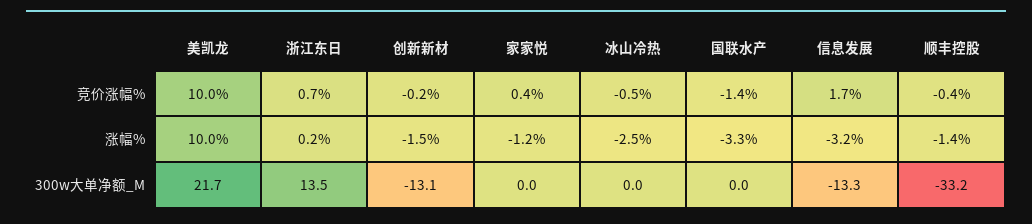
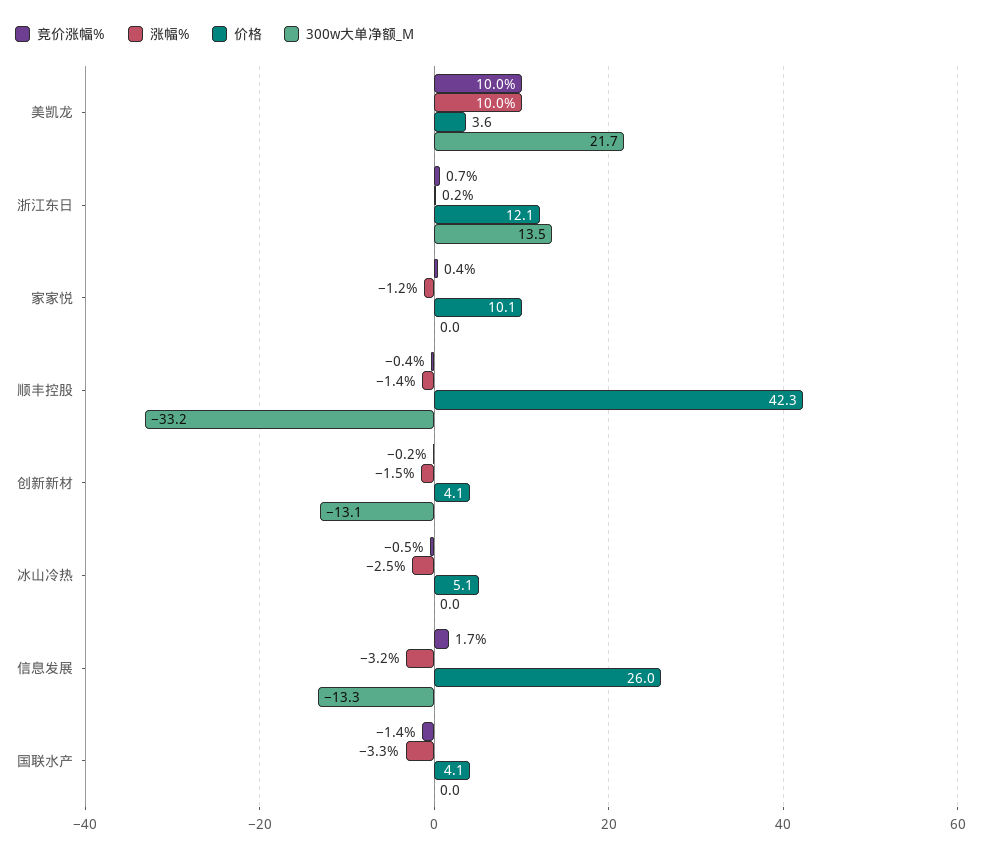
价格, 美凯龙: none -> 3.6
价格, 浙江东日: none -> 12.1
价格, 家家悦: none -> 10.1
价格, 顺丰控股: none -> 42.3
价格, 创新新材: none -> 4.1
价格, 冰山冷热: none -> 5.1
价格, 信息发展: none -> 26
价格, 国联水产: none -> 4.1

